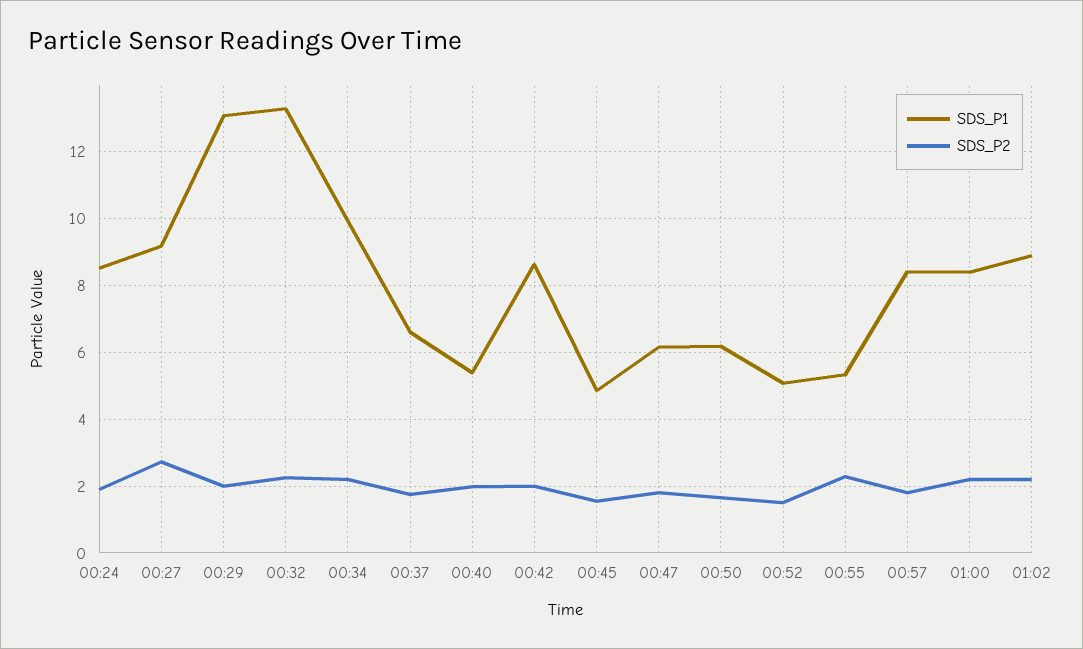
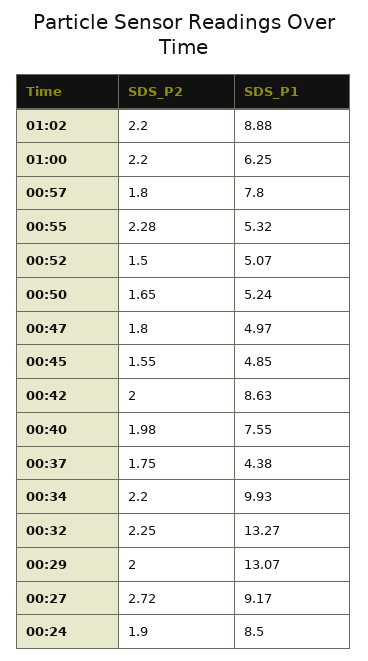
SDS_P1, 00:37: 6.6 -> 4.38
SDS_P1, 00:40: 5.4 -> 7.55
SDS_P1, 00:47: 6.2 -> 4.97
SDS_P1, 00:50: 6.2 -> 5.24
SDS_P1, 00:57: 8.4 -> 7.8
SDS_P1, 01:00: 8.4 -> 6.25

